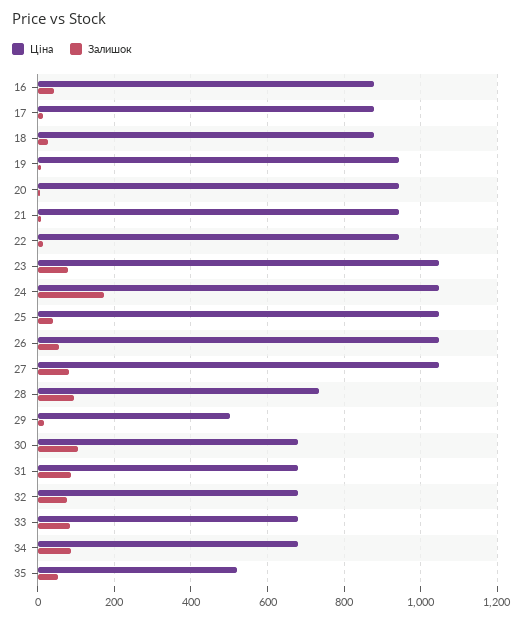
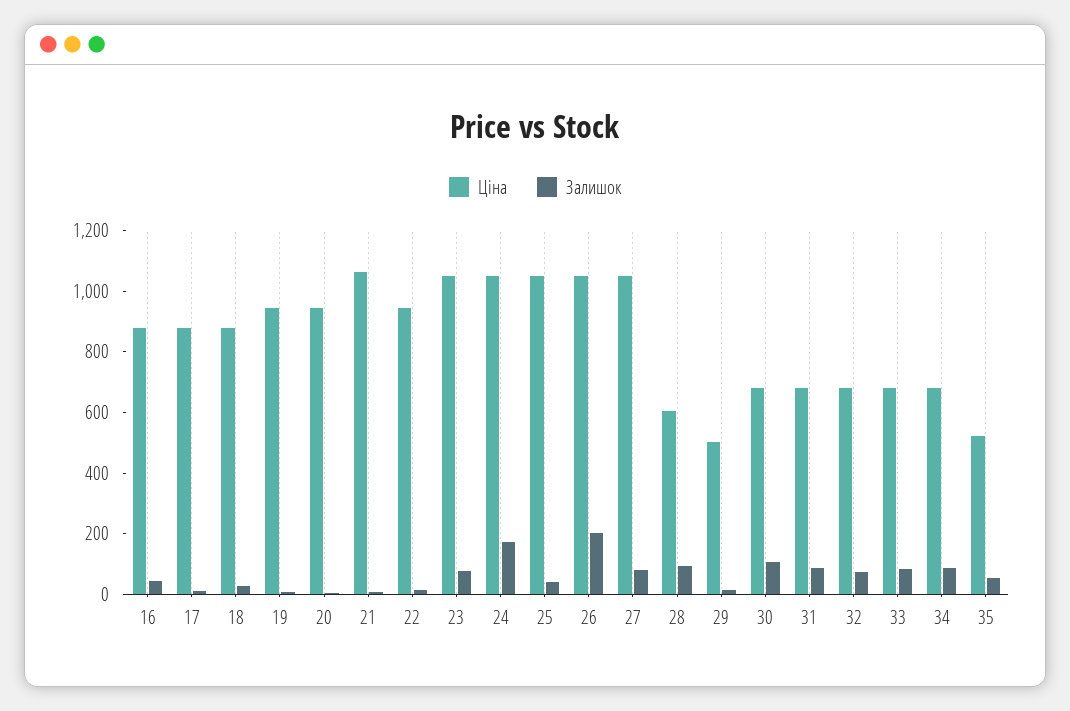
Ціна, 21: 940 -> 1050
Залишок, 26: 60 -> 200
Ціна, 28: 740 -> 600

